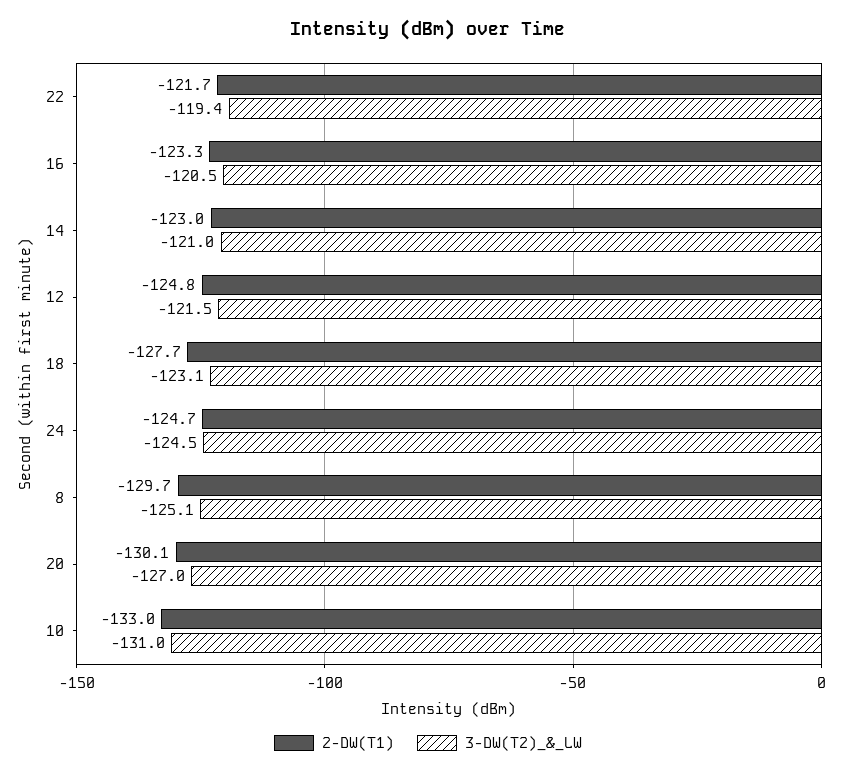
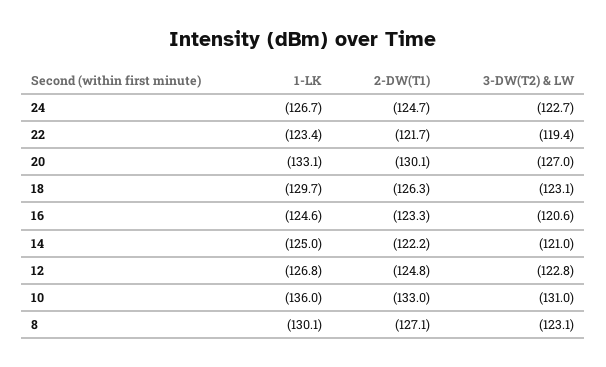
3-DW(T2)_&_LW, 16: -120.5 -> -120.6
2-DW(T1), 14: -123 -> -122.2
3-DW(T2)_&_LW, 12: -121.5 -> -122.8
2-DW(T1), 18: -127.7 -> -126.3
3-DW(T2)_&_LW, 24: -124.5 -> -122.7
2-DW(T1), 8: -129.7 -> -127.1
3-DW(T2)_&_LW, 8: -125.1 -> -123.1
1-LK, 24: none -> -126.7
1-LK, 22: none -> -123.4
1-LK, 20: none -> -133.1
1-LK, 18: none -> -129.7
1-LK, 16: none -> -124.6
1-LK, 14: none -> -125
1-LK, 12: none -> -126.8
1-LK, 10: none -> -136
1-LK, 8: none -> -130.1

